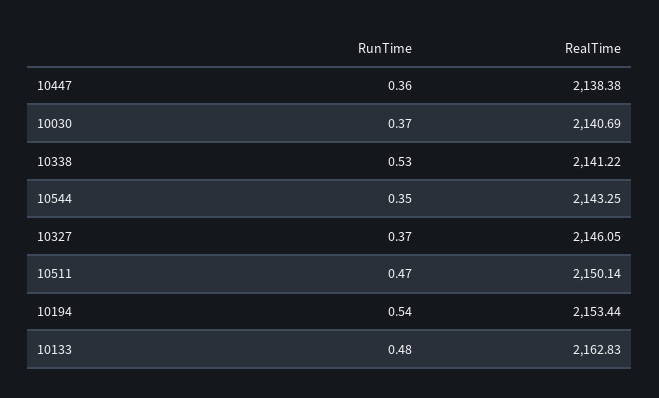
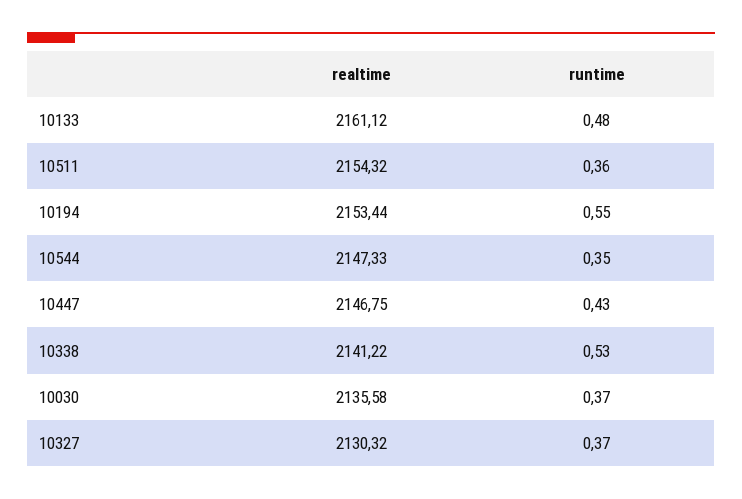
RunTime, 10447: 0.36 -> 0.43
RealTime, 10447: 2138.38 -> 2146.75
RealTime, 10030: 2140.69 -> 2135.58
RealTime, 10544: 2143.25 -> 2147.33
RealTime, 10327: 2146.05 -> 2130.32
RunTime, 10511: 0.47 -> 0.36
RealTime, 10511: 2150.14 -> 2154.32
RunTime, 10194: 0.54 -> 0.55
RealTime, 10133: 2162.83 -> 2161.12

